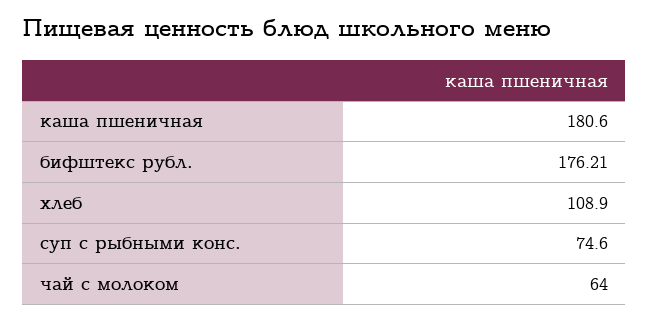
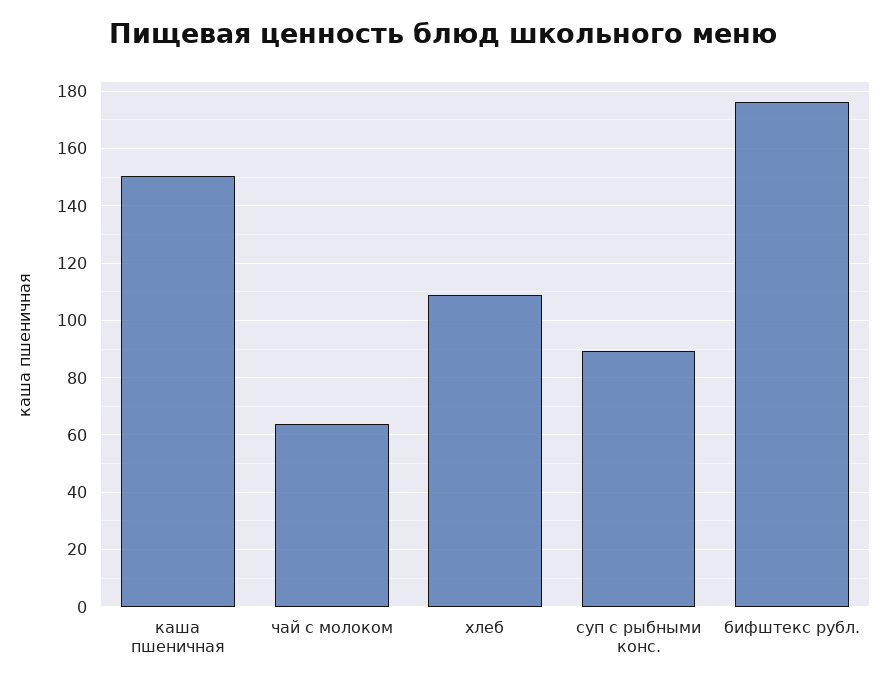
каша пшеничная: 180.6 -> 150
суп с рыбными конс.: 74.6 -> 90

